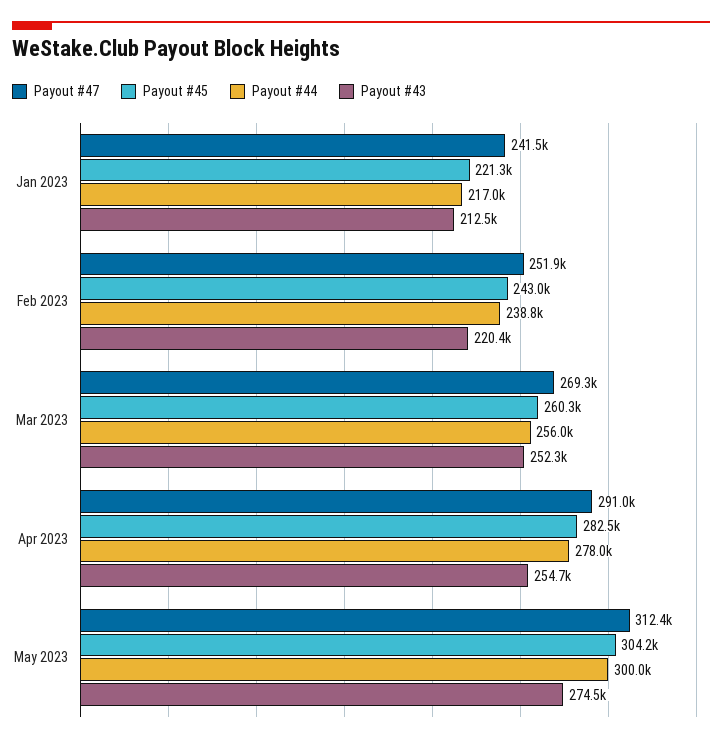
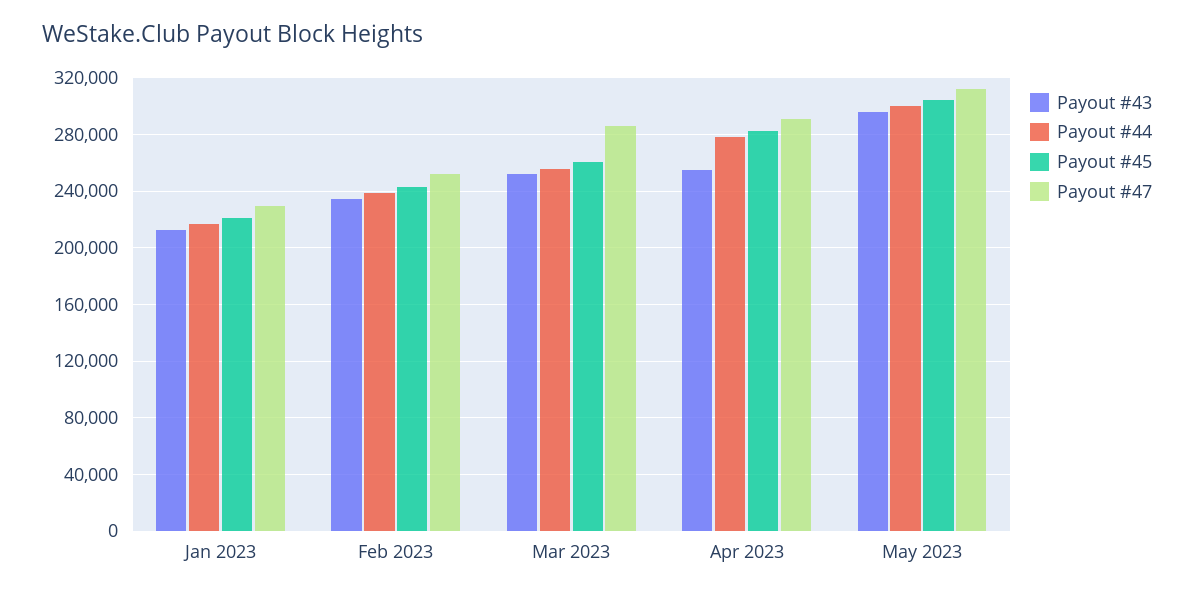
Payout #47, Jan 2023: 241500 -> 230000
Payout #43, Feb 2023: 220400 -> 235000
Payout #47, Mar 2023: 269300 -> 285000
Payout #43, May 2023: 274500 -> 295000

